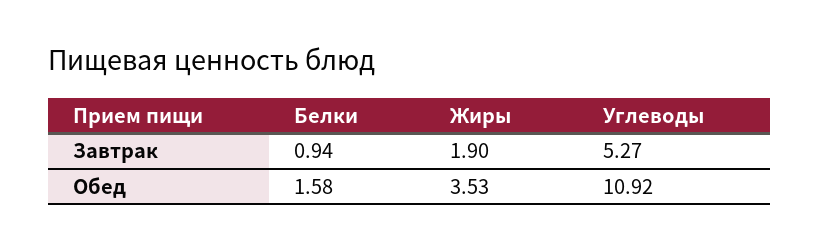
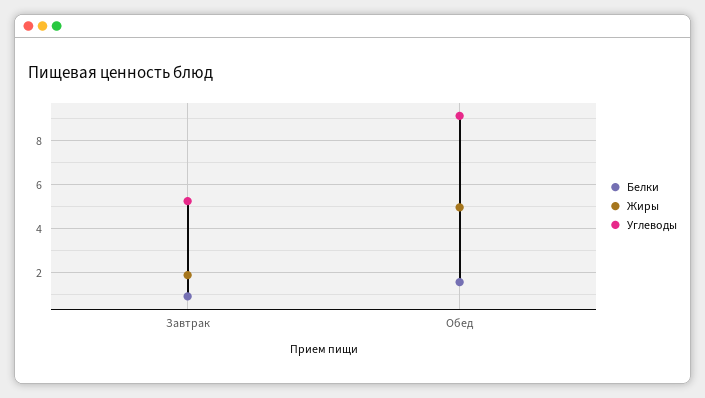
Жиры, Обед: 3.53 -> 5
Углеводы, Обед: 10.92 -> 9

